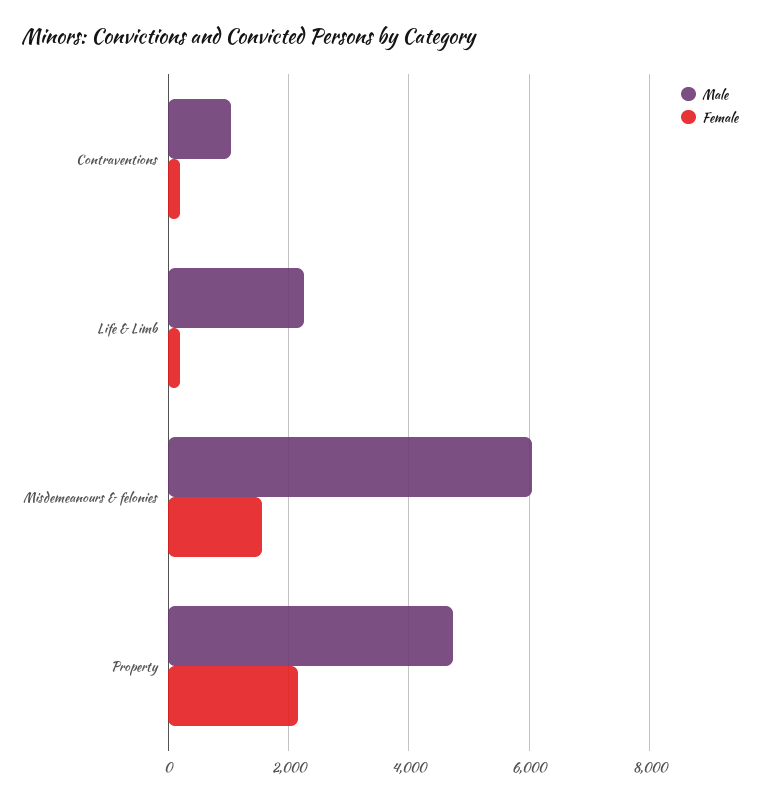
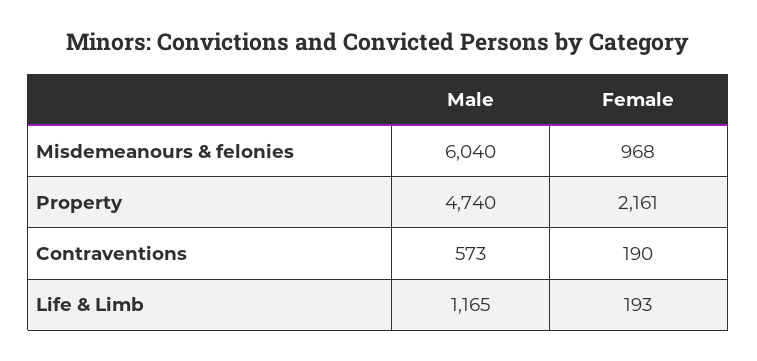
Male, Contraventions: 1000 -> 573
Male, Life & Limb: 2200 -> 1165
Female, Misdemeanours & felonies: 1600 -> 968

